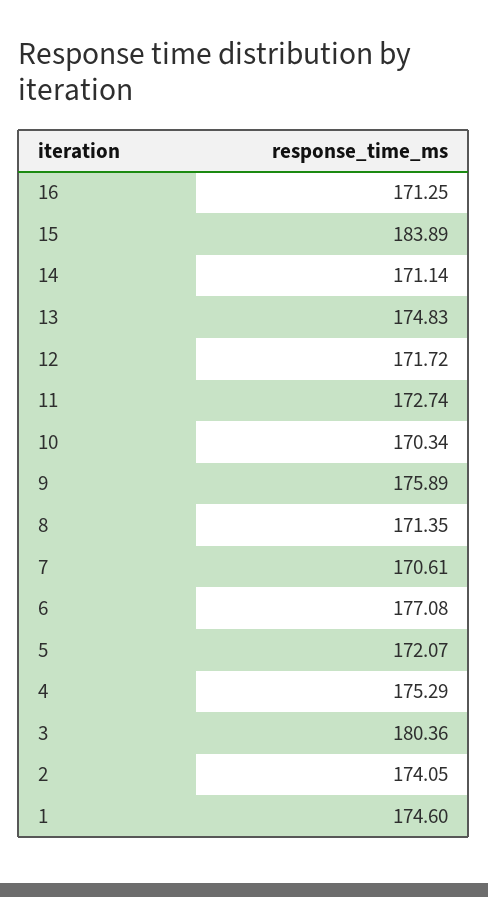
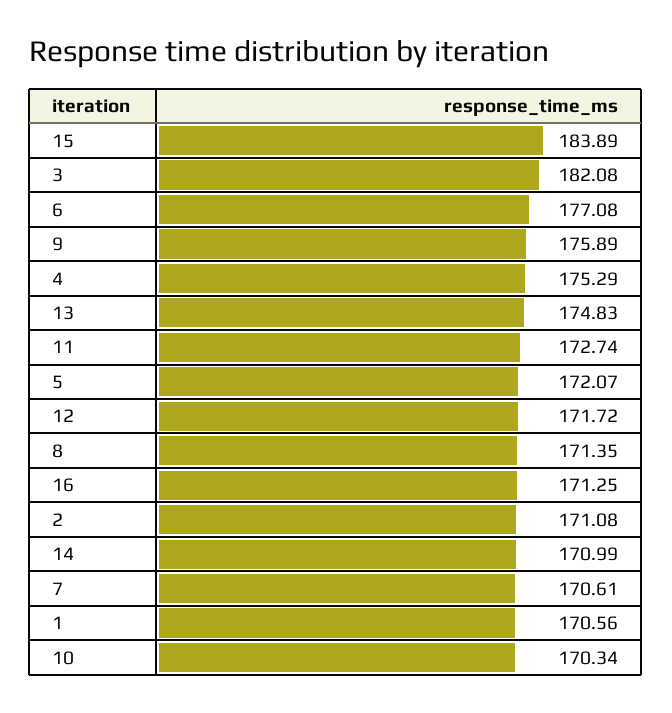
14: 171.14 -> 170.99
3: 180.36 -> 182.08
2: 174.05 -> 171.08
1: 174.6 -> 170.56

